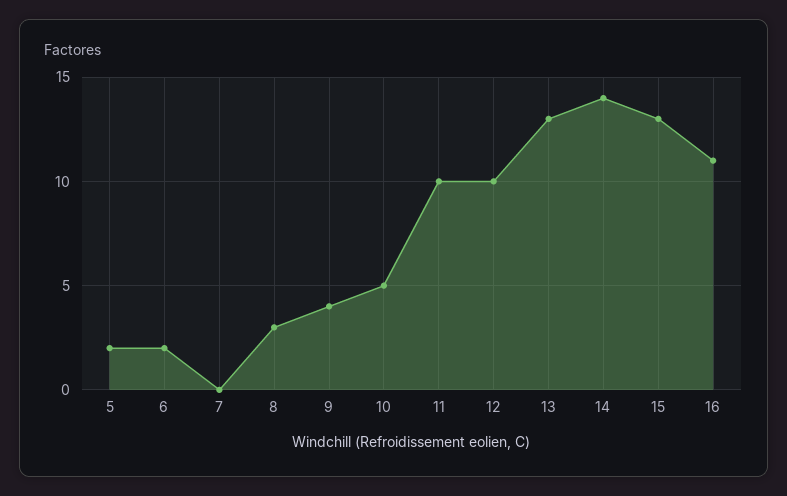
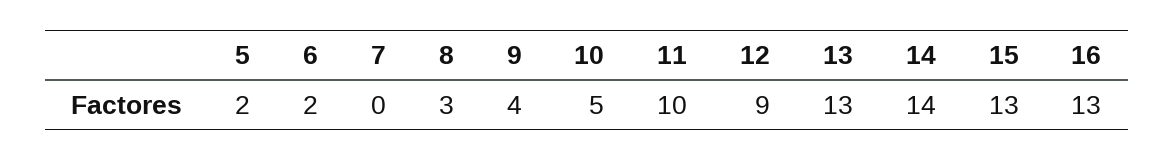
12: 10 -> 9
16: 11 -> 13

